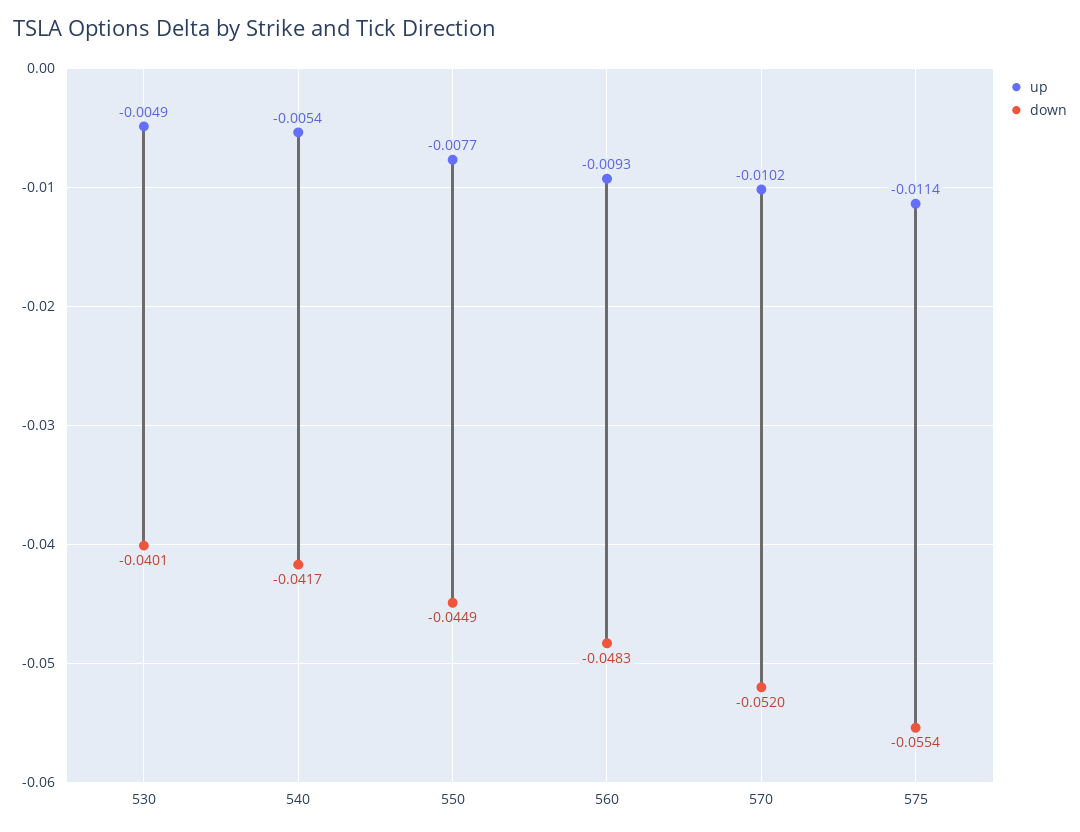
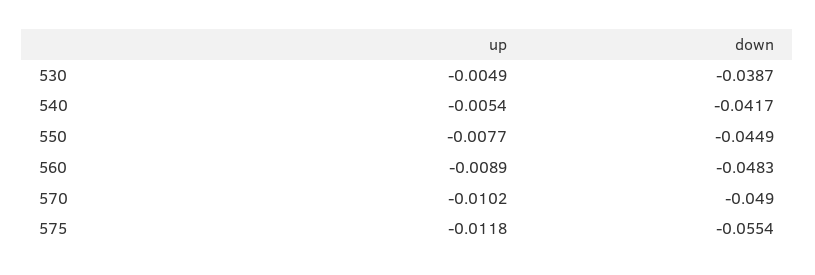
down, 530: -0.0401 -> -0.0387
up, 560: -0.0093 -> -0.0089
down, 570: -0.052 -> -0.049
up, 575: -0.0114 -> -0.0118

